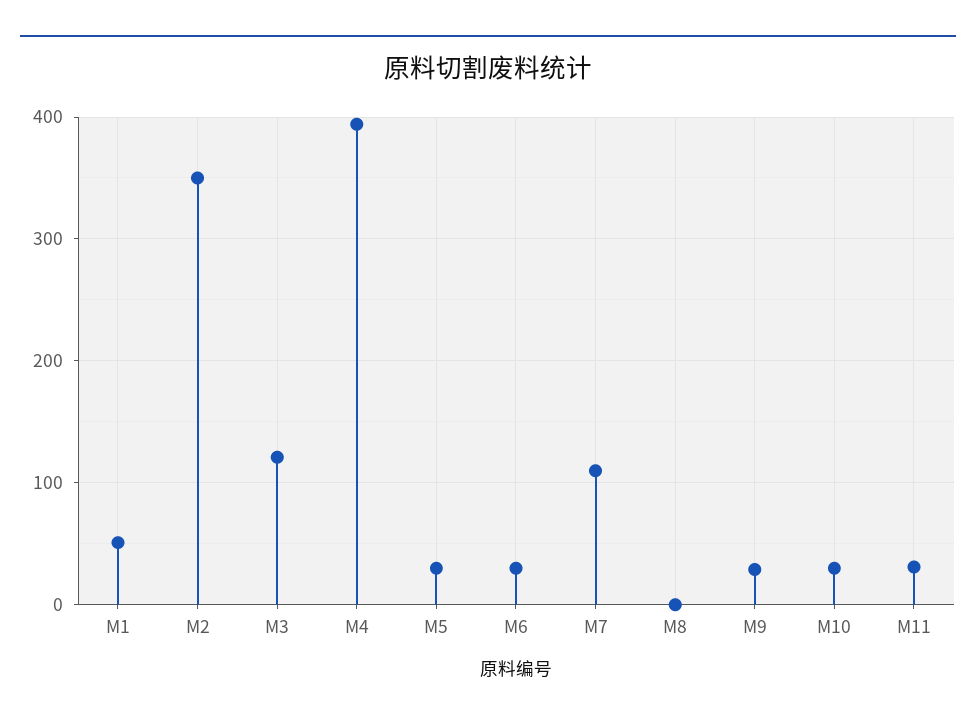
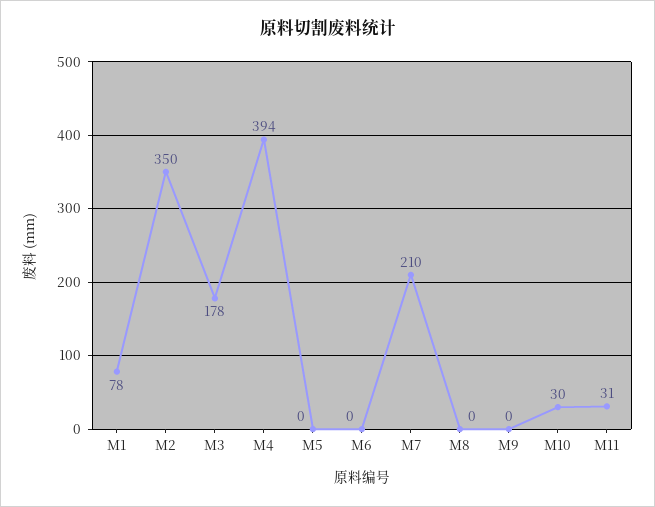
M1: 50 -> 78
M3: 120 -> 178
M5: 30 -> 0
M6: 30 -> 0
M7: 110 -> 210
M9: 30 -> 0

